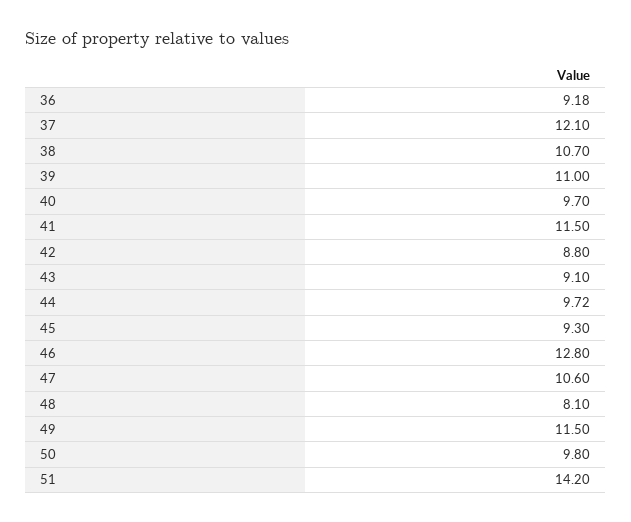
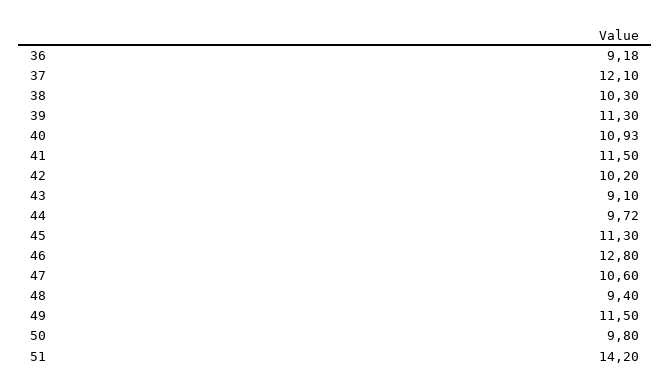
38: 10.7 -> 10.3
39: 11 -> 11.3
40: 9.7 -> 10.93
42: 8.8 -> 10.2
45: 9.3 -> 11.3
48: 8.1 -> 9.4

